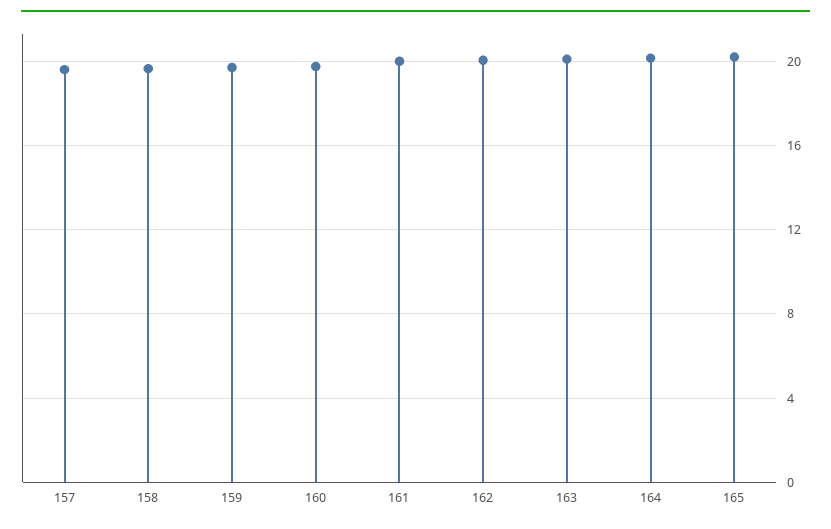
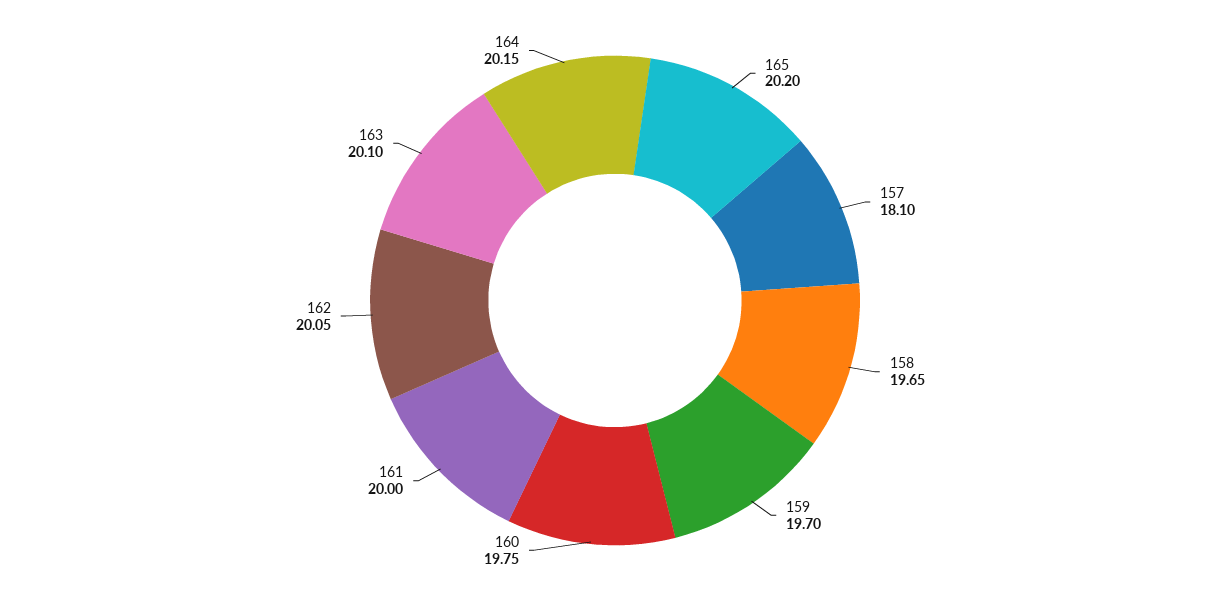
157: 19.5 -> 18.1

